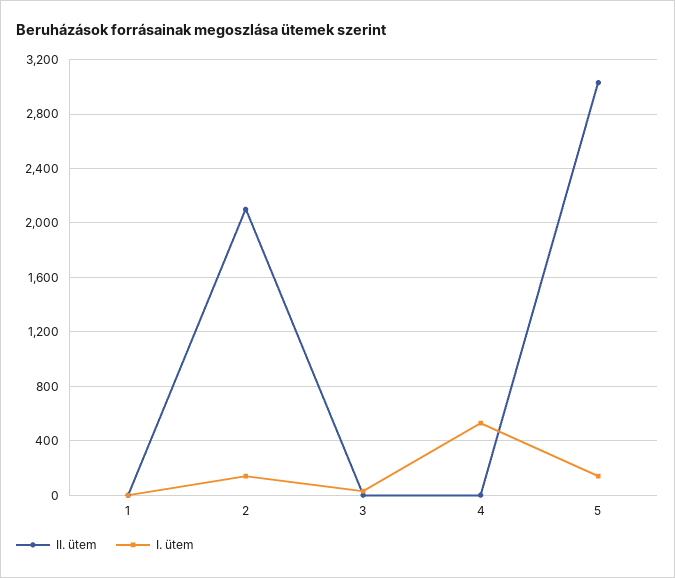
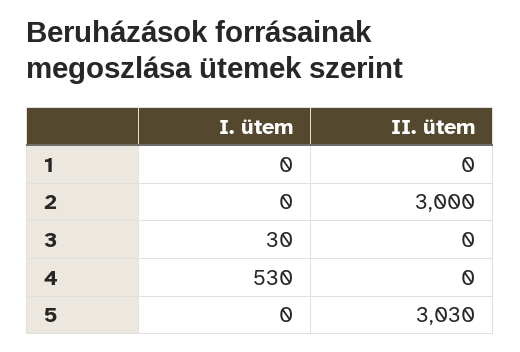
II. ütem, 2: 2100 -> 3000
I. ütem, 2: 150 -> 0
I. ütem, 5: 150 -> 0

